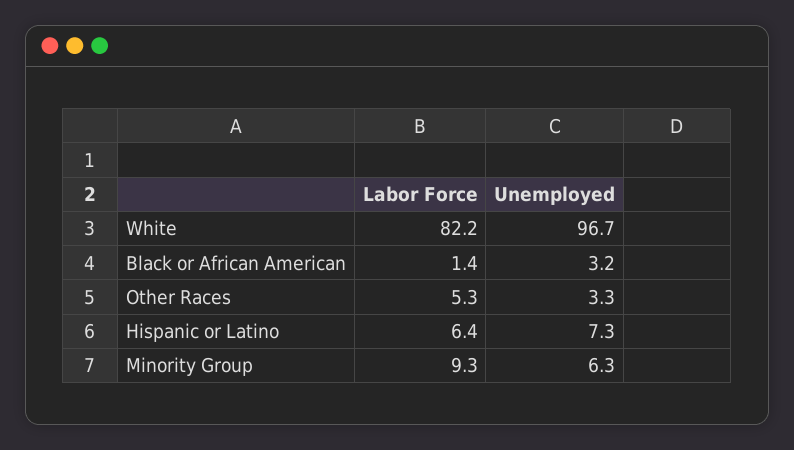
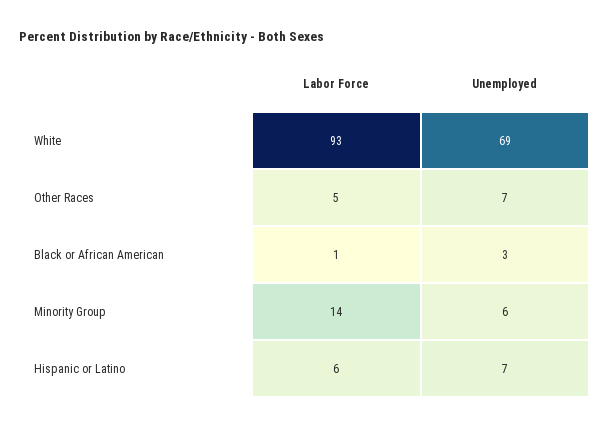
Labor Force, White: 82.2 -> 93
Unemployed, White: 96.7 -> 69
Unemployed, Other Races: 3.3 -> 7
Labor Force, Minority Group: 9.3 -> 14

